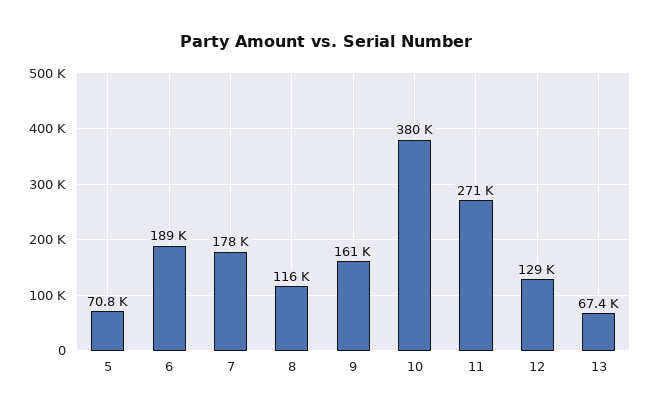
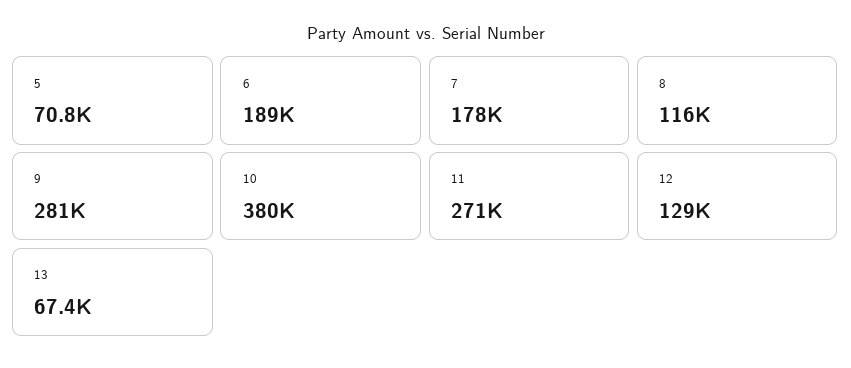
9: 161000 -> 281000

